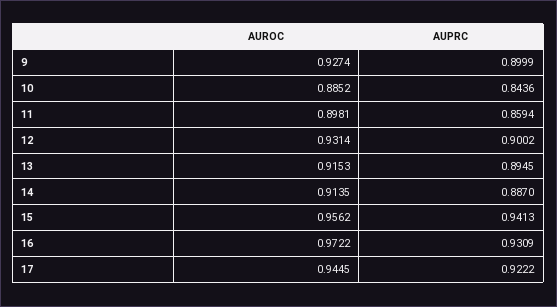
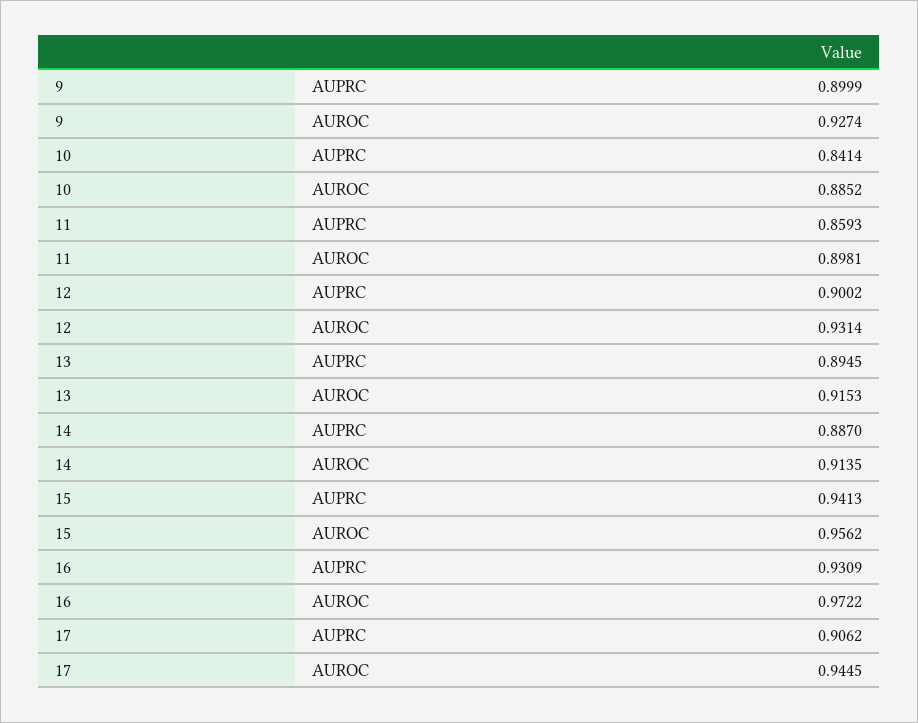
AUPRC, 10: 0.8436 -> 0.8414
AUPRC, 11: 0.8594 -> 0.8593
AUPRC, 17: 0.9222 -> 0.9062

